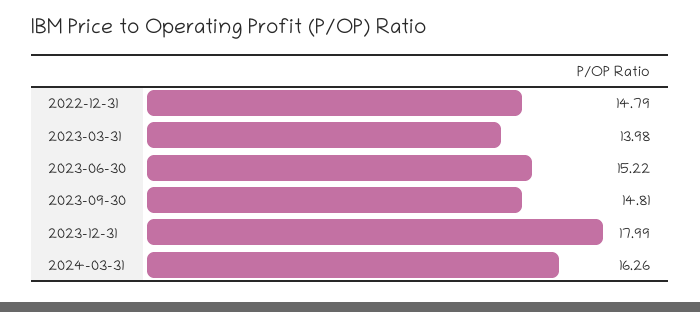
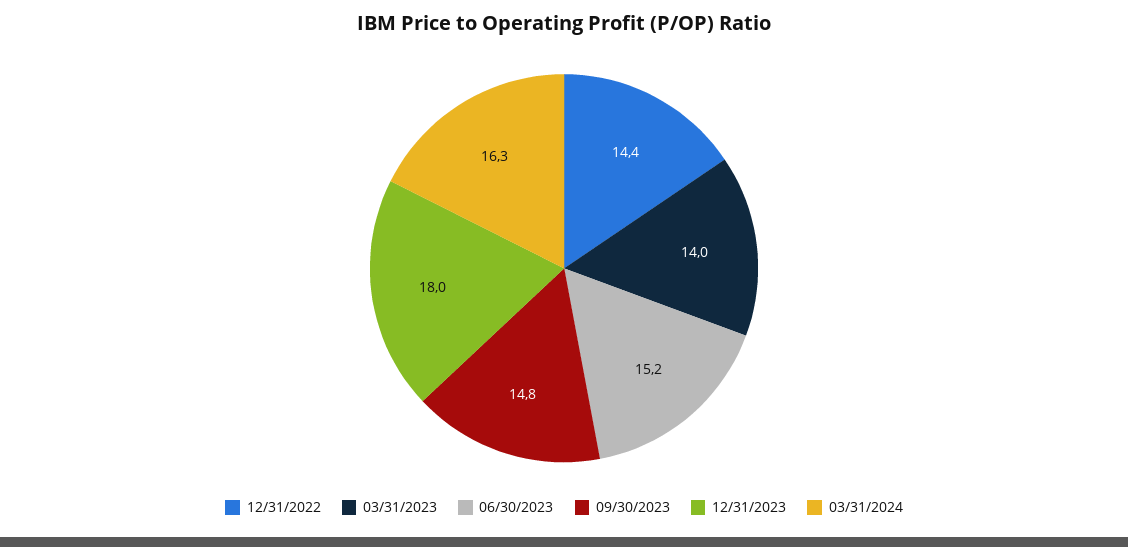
2022-12-31: 14.79 -> 14.4

